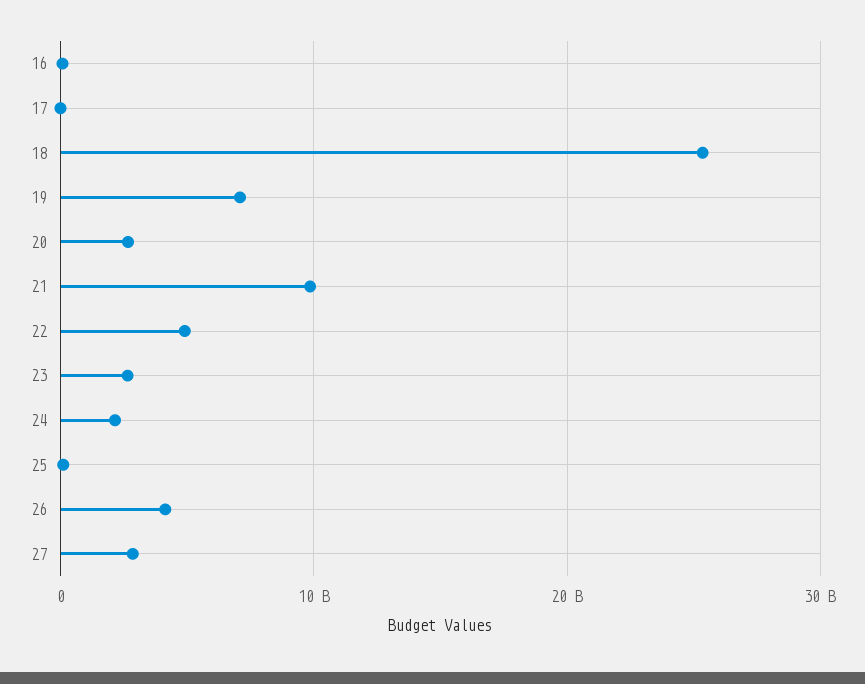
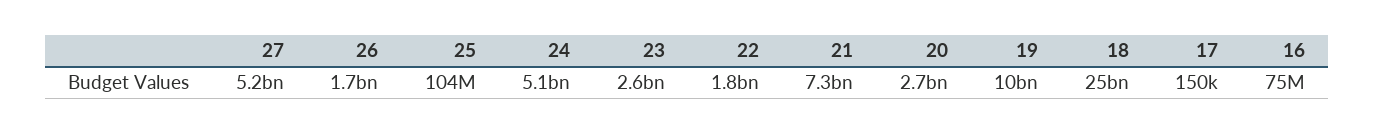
19: 7000000000 -> 10000000000
21: 10000000000 -> 7300000000
22: 5000000000 -> 1800000000
24: 2000000000 -> 5100000000
26: 4000000000 -> 1700000000
27: 3000000000 -> 5200000000

